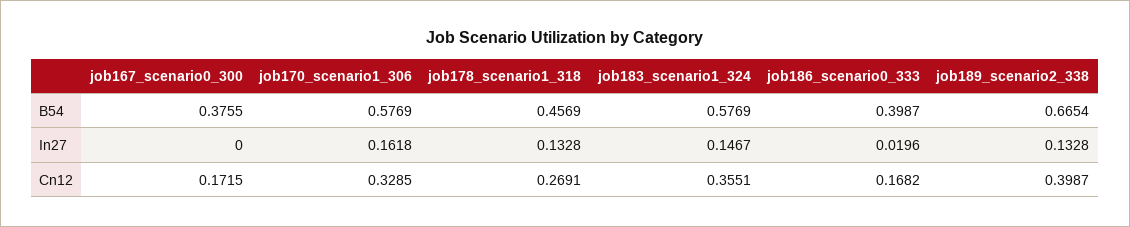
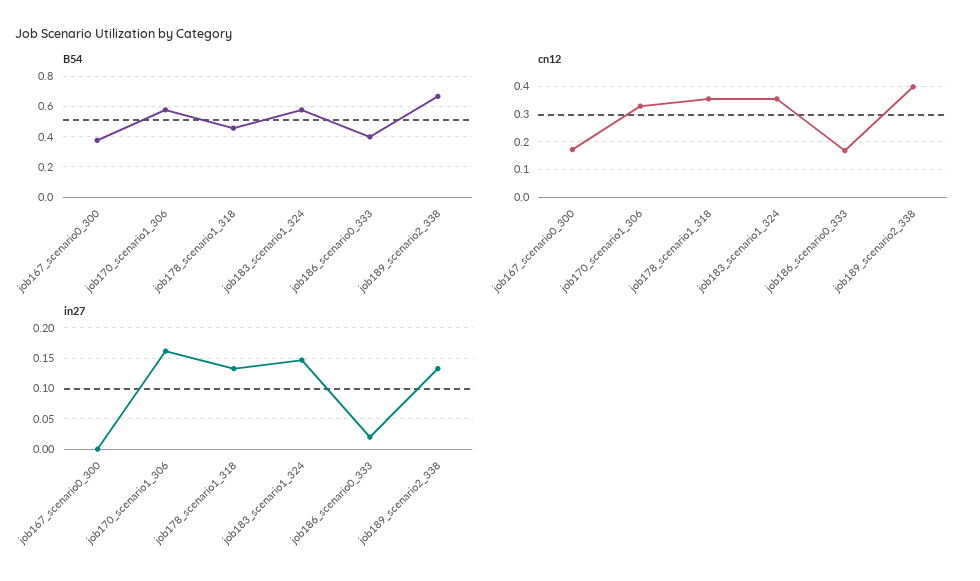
Cn12, job178_scenario1_318: 0.2691 -> 0.35

